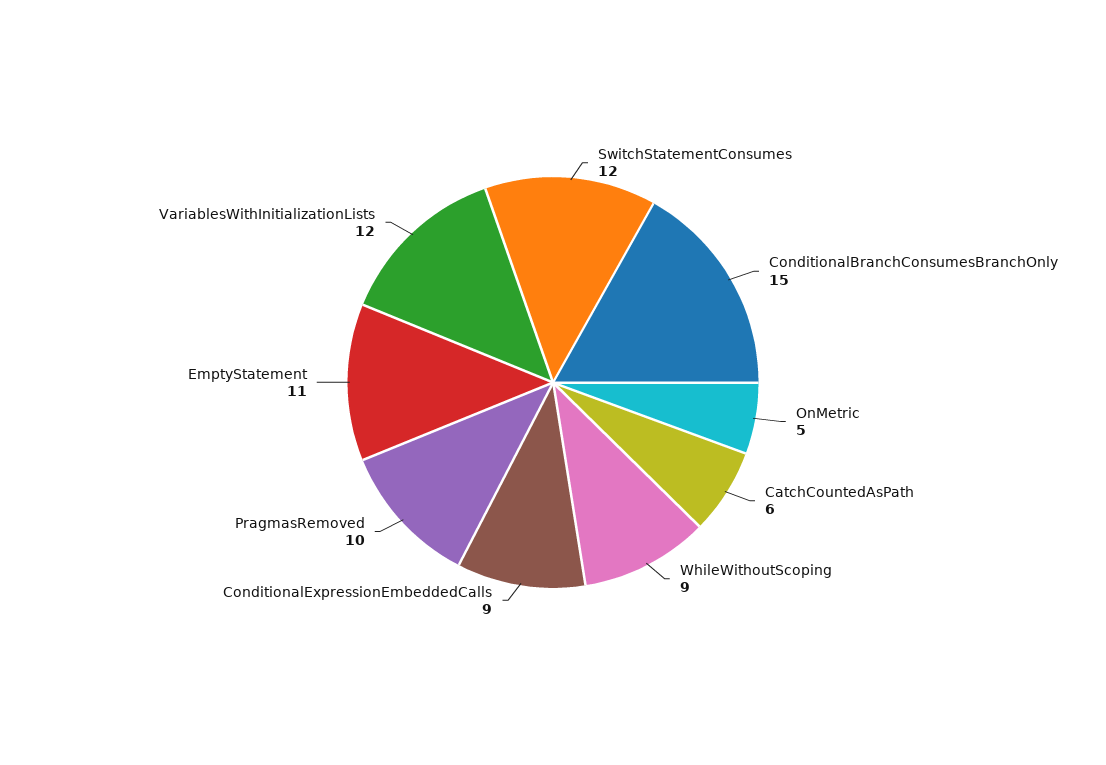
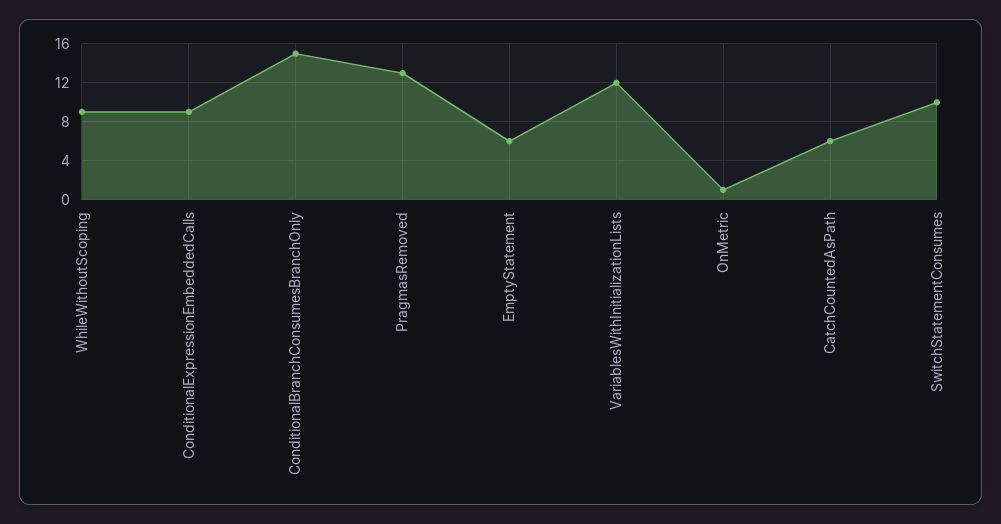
SwitchStatementConsumes: 12 -> 10
OnMetric: 5 -> 1
PragmasRemoved: 10 -> 13
EmptyStatement: 11 -> 6

